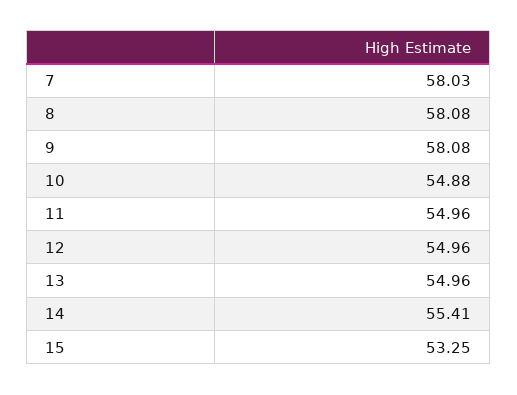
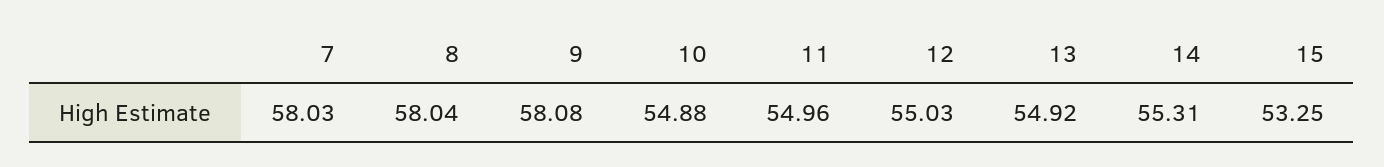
8: 58.08 -> 58.04
12: 54.96 -> 55.03
13: 54.96 -> 54.92
14: 55.41 -> 55.31

